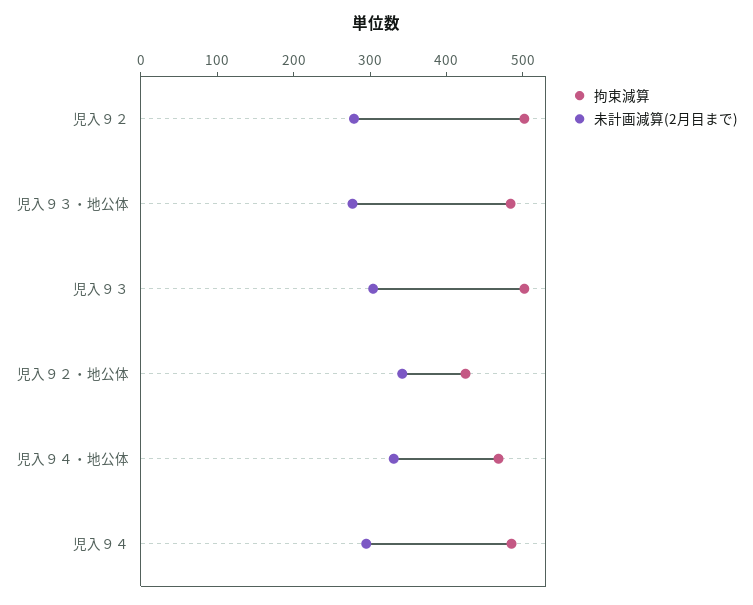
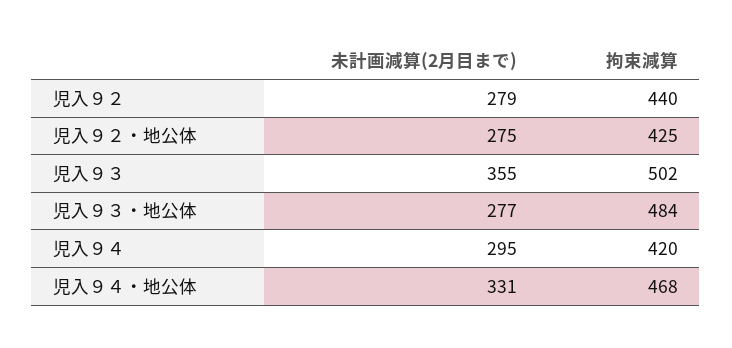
拘束減算, 児入９２: 500 -> 440
未計画減算(2月目まで), 児入９３: 300 -> 355
未計画減算(2月目まで), 児入９２・地公体: 340 -> 275
拘束減算, 児入９４: 480 -> 420

